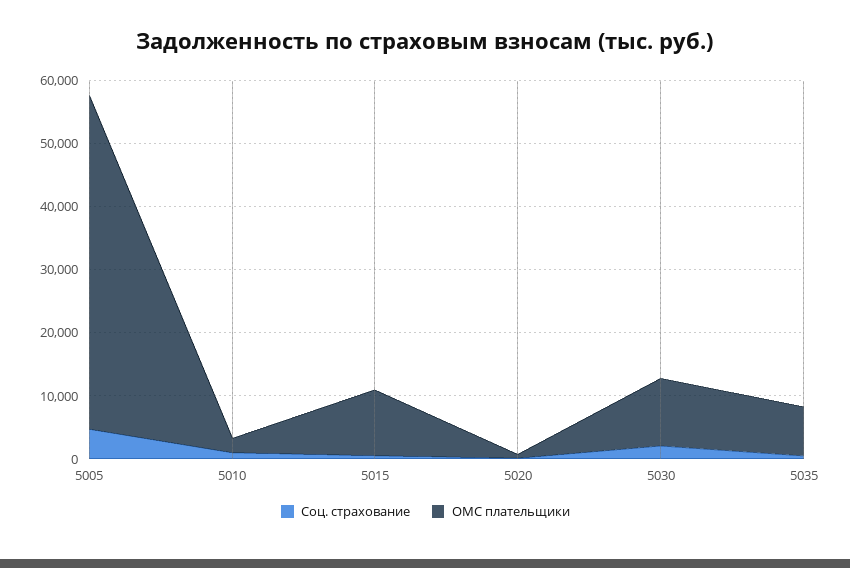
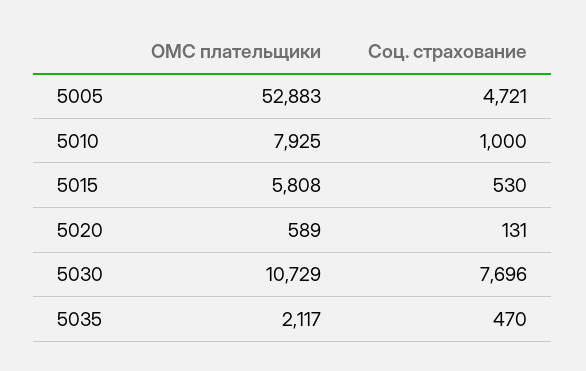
ОМС плательщики, 5010: 2000 -> 7925
ОМС плательщики, 5015: 10000 -> 5808
Соц. страхование, 5030: 2000 -> 7696
ОМС плательщики, 5035: 8000 -> 2117

